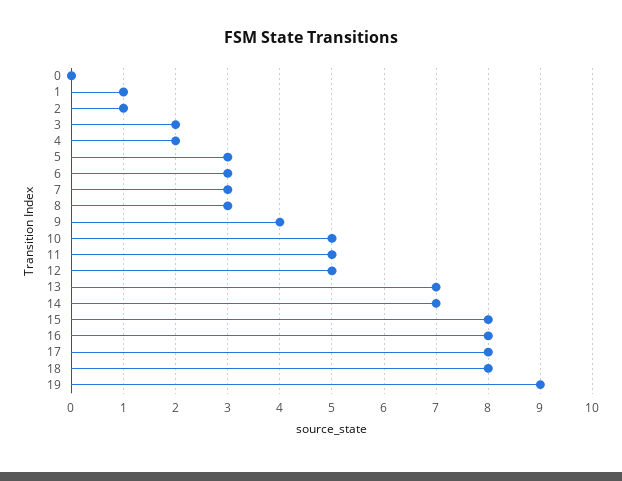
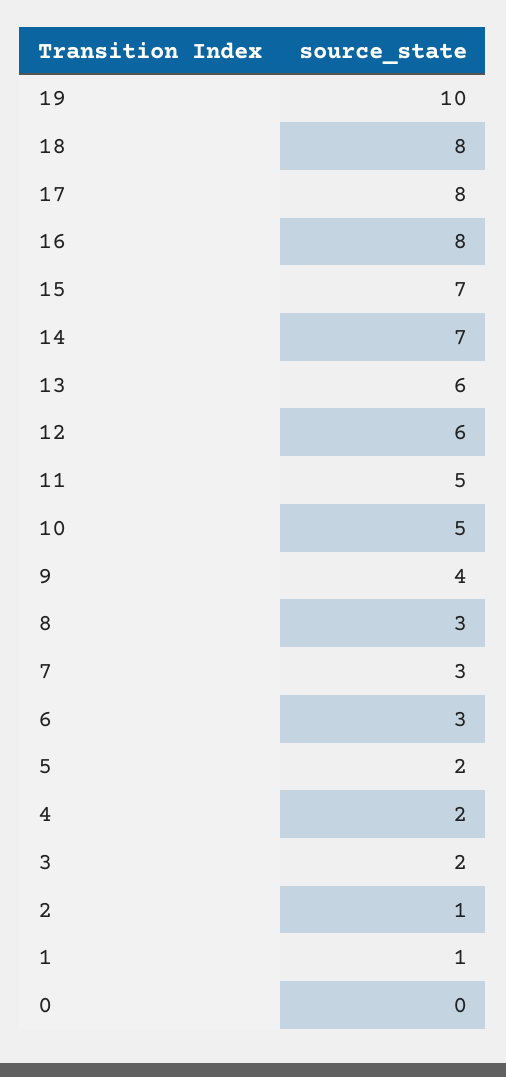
5: 3 -> 2
12: 5 -> 6
13: 7 -> 6
15: 8 -> 7
19: 9 -> 10

